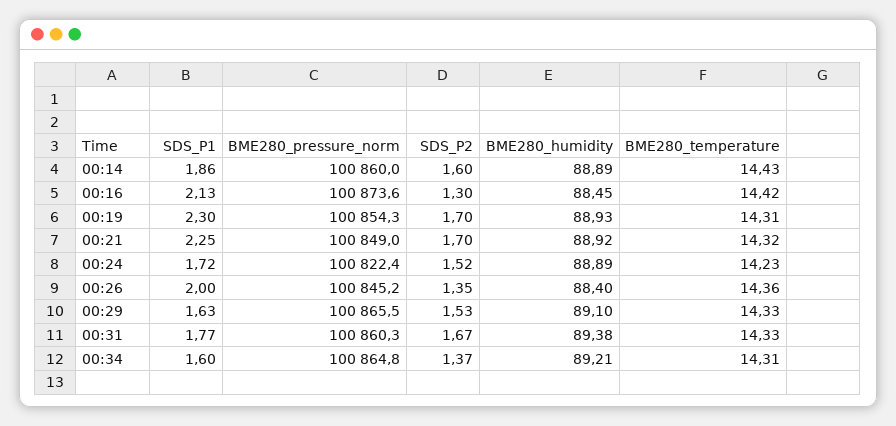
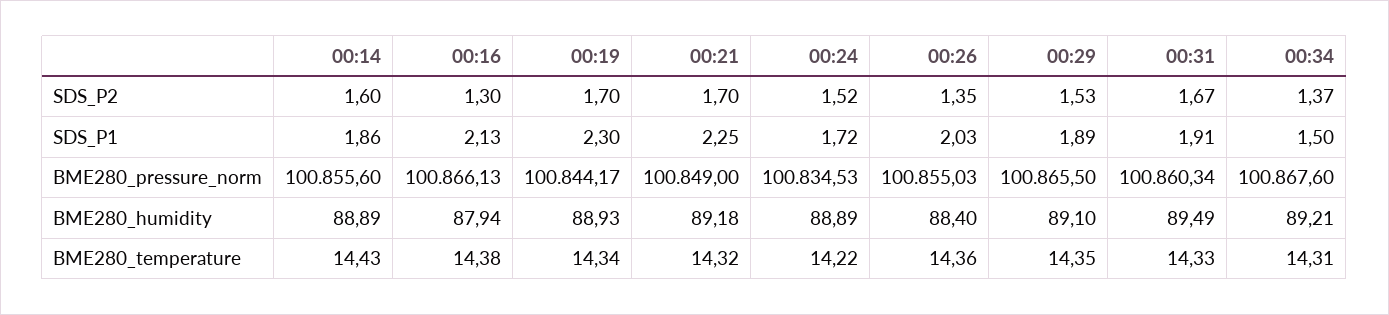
BME280_pressure_norm, 00:14: 100860 -> 100855.6
BME280_pressure_norm, 00:16: 100873.6 -> 100866.13
BME280_humidity, 00:16: 88.45 -> 87.94
BME280_temperature, 00:16: 14.42 -> 14.38
BME280_pressure_norm, 00:19: 100854.3 -> 100844.17
BME280_temperature, 00:19: 14.31 -> 14.34
BME280_humidity, 00:21: 88.92 -> 89.18
BME280_pressure_norm, 00:24: 100822.4 -> 100834.53
BME280_temperature, 00:24: 14.23 -> 14.22
SDS_P1, 00:26: 2 -> 2.03
BME280_pressure_norm, 00:26: 100845.2 -> 100855.03
SDS_P1, 00:29: 1.63 -> 1.89
BME280_temperature, 00:29: 14.33 -> 14.35
SDS_P1, 00:31: 1.77 -> 1.91
BME280_humidity, 00:31: 89.38 -> 89.49
SDS_P1, 00:34: 1.6 -> 1.5
BME280_pressure_norm, 00:34: 100864.8 -> 100867.6

